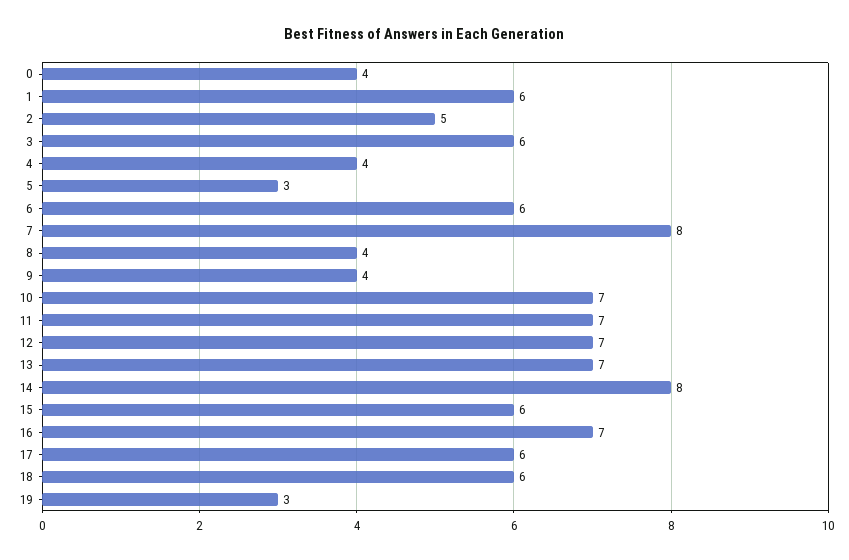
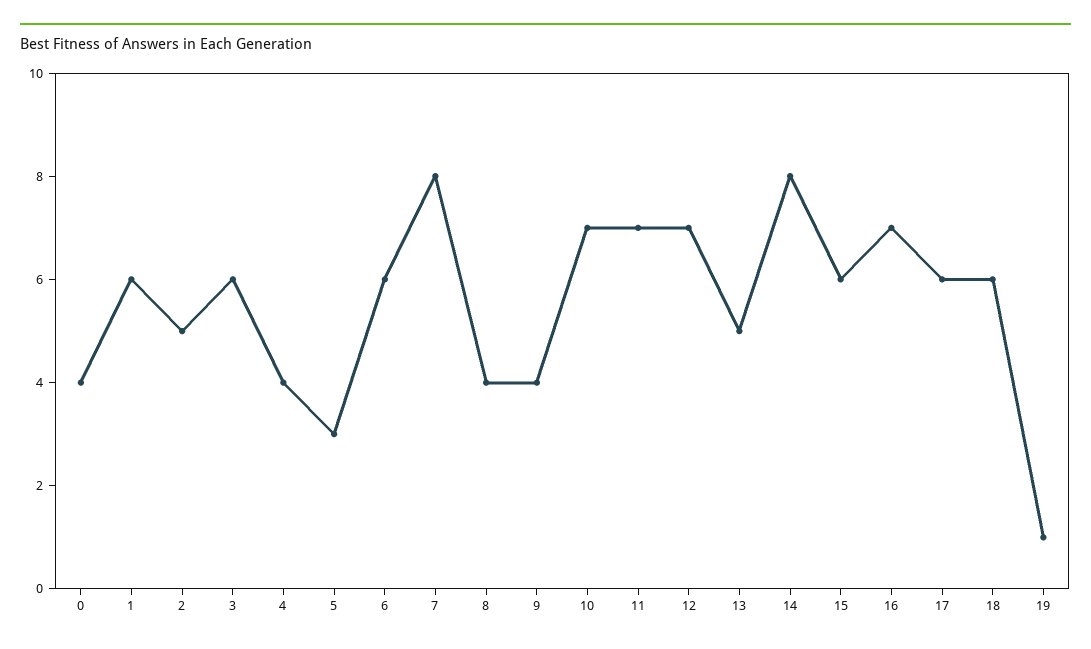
13: 7 -> 5
19: 3 -> 1

